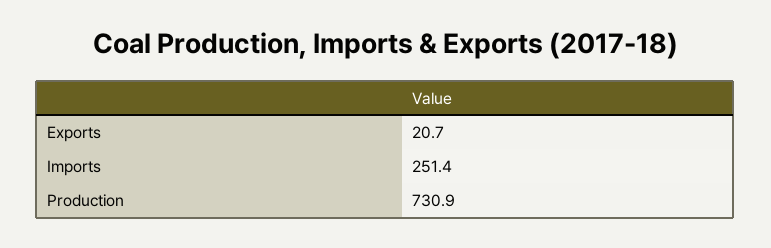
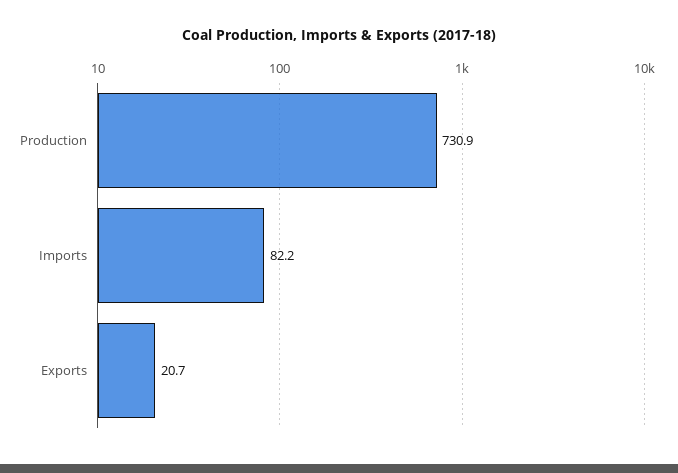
Imports: 251.4 -> 82.2

